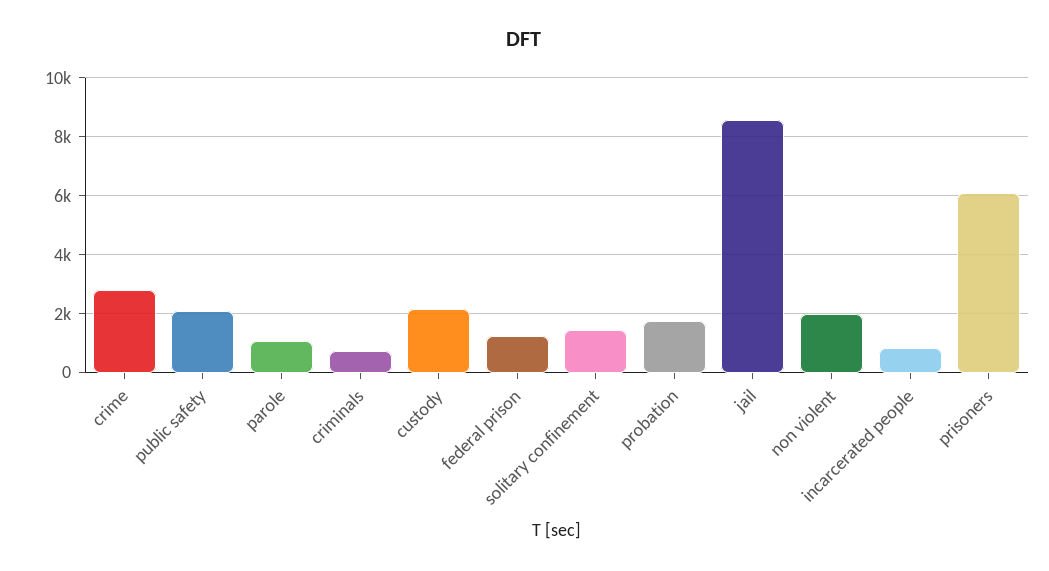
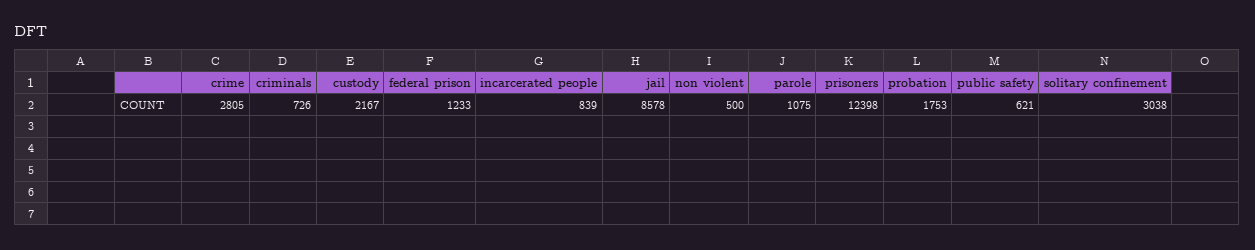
public safety: 2000 -> 621
solitary confinement: 1500 -> 3038
non violent: 2000 -> 500
prisoners: 6000 -> 12398

